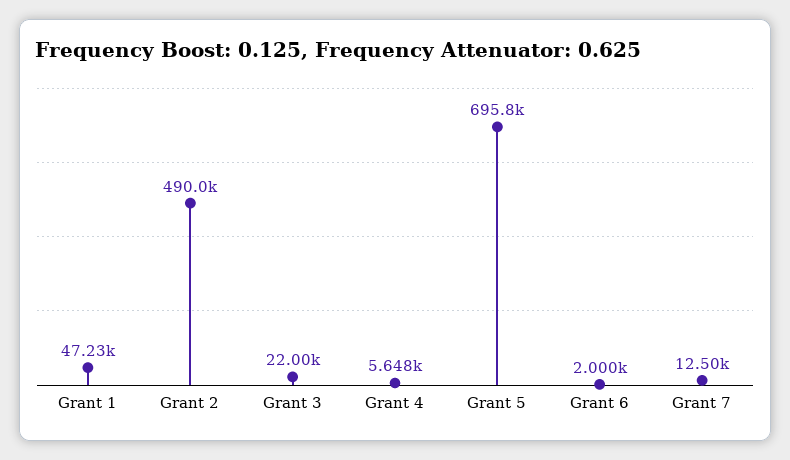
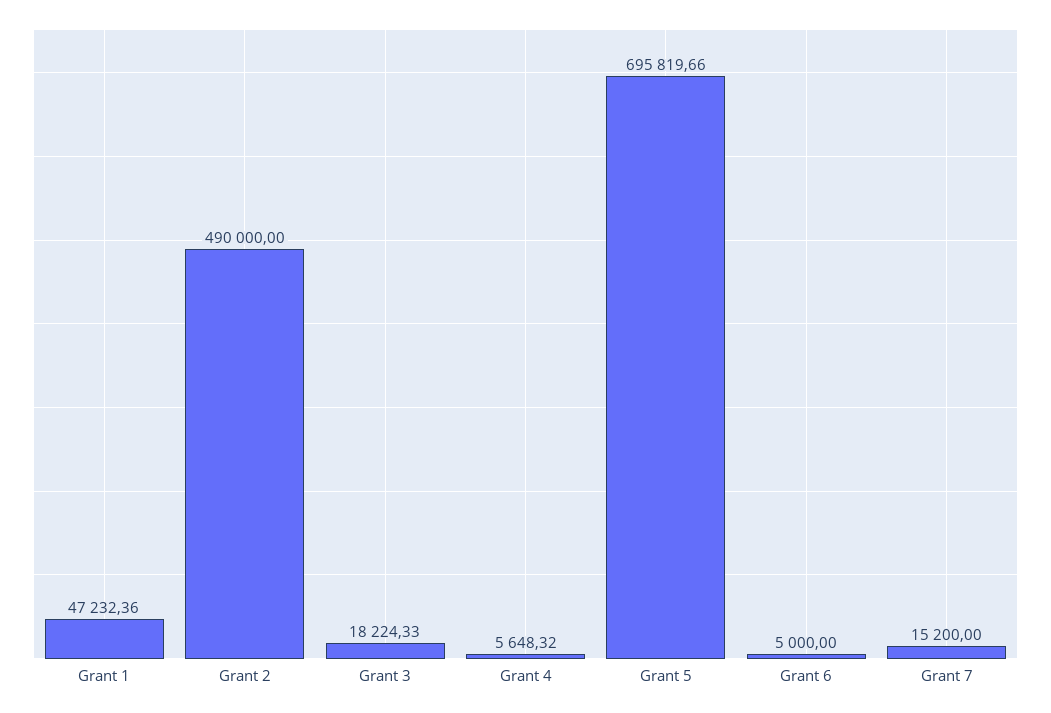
Grant 3: 22000 -> 18224.33
Grant 6: 2000 -> 5000
Grant 7: 12500 -> 15200

